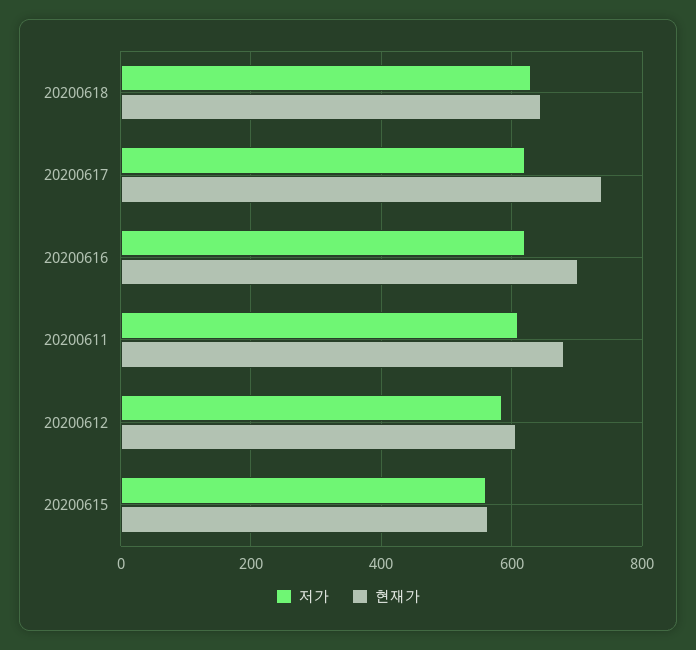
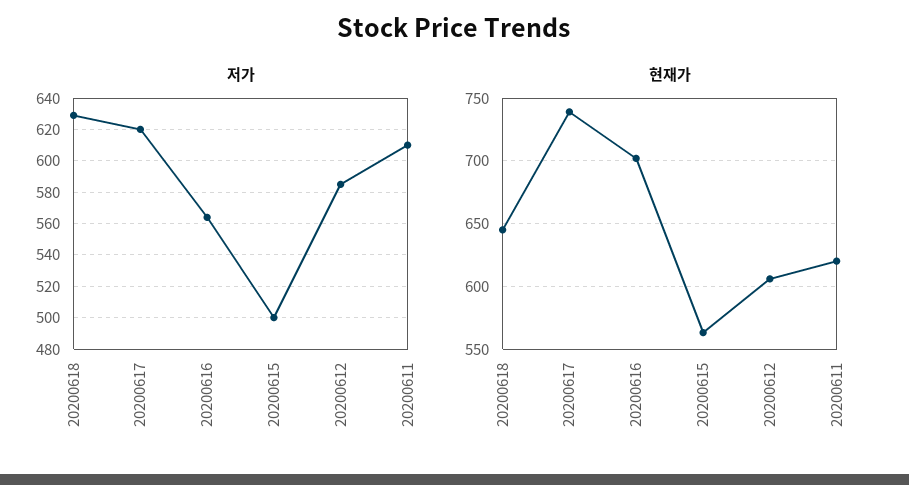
저가, 20200616: 620 -> 565
현재가, 20200611: 680 -> 620
저가, 20200615: 560 -> 500

